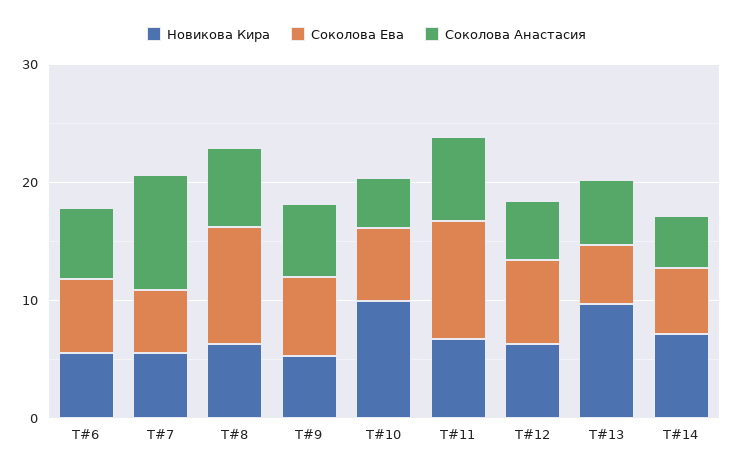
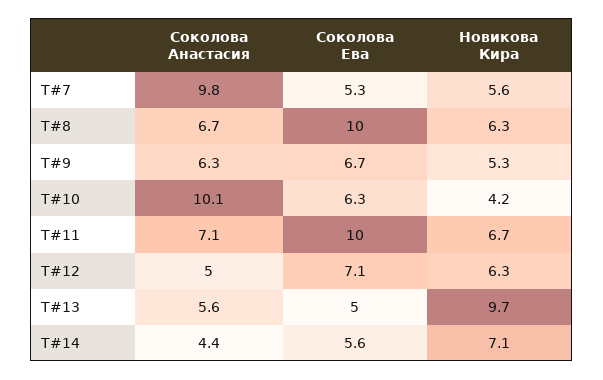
Новикова Кира, T#6: 6 -> none
Соколова Ева, T#6: 6 -> none
Соколова Анастасия, T#6: 6 -> none
Новикова Кира, T#10: 10 -> 4.2
Соколова Анастасия, T#10: 4 -> 10.1

